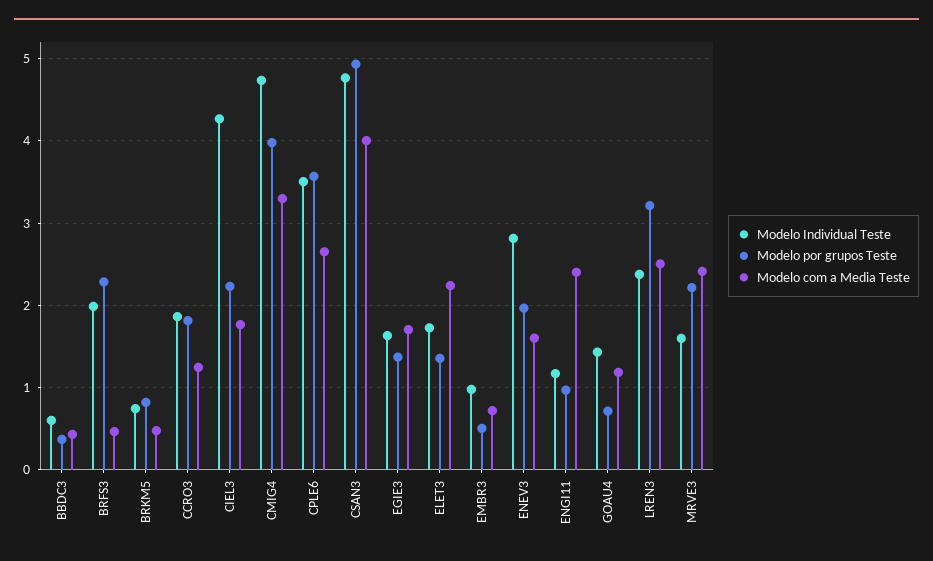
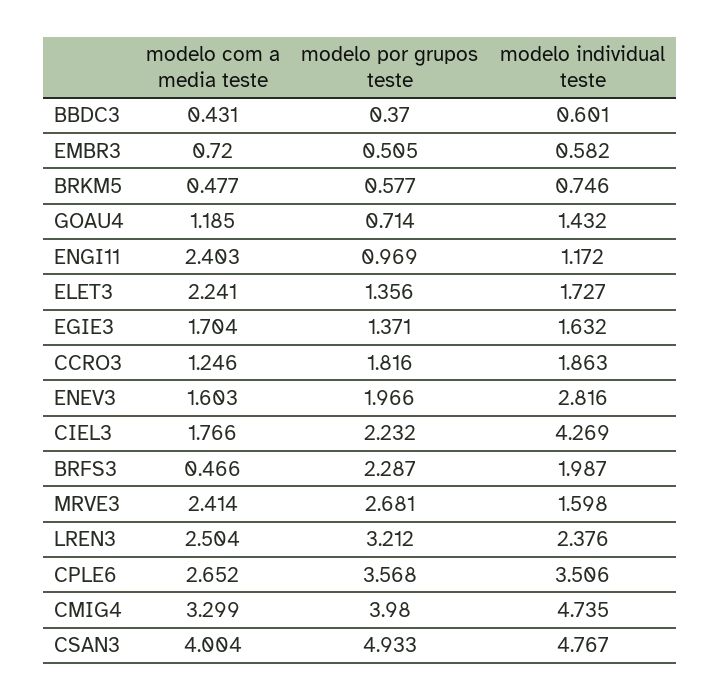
Modelo por grupos Teste, BRKM5: 0.8 -> 0.577
Modelo Individual Teste, EMBR3: 1 -> 0.582
Modelo por grupos Teste, MRVE3: 2.2 -> 2.681

